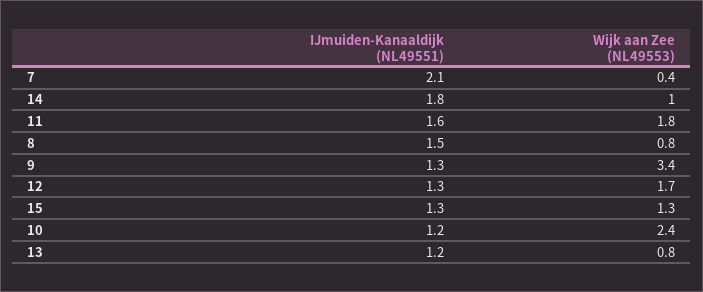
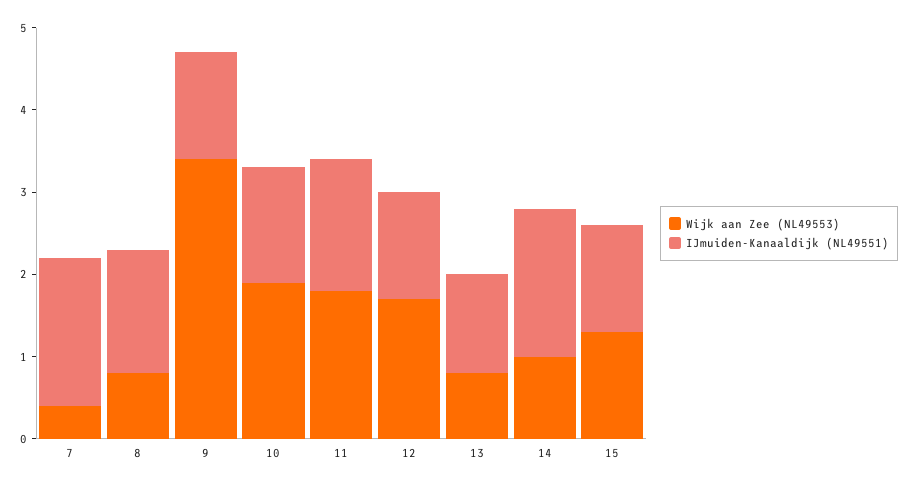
IJmuiden-Kanaaldijk (NL49551), 7: 2.1 -> 1.8
IJmuiden-Kanaaldijk (NL49551), 10: 1.2 -> 1.4
Wijk aan Zee (NL49553), 10: 2.4 -> 1.9

